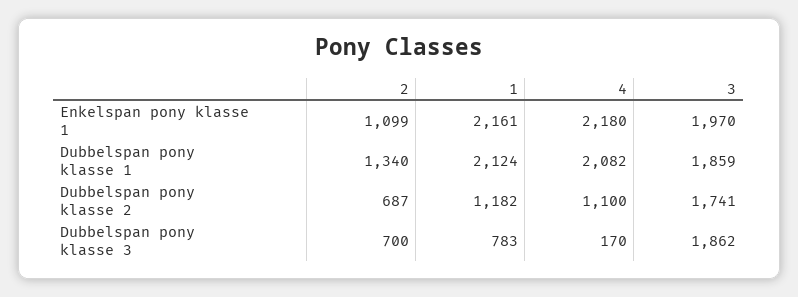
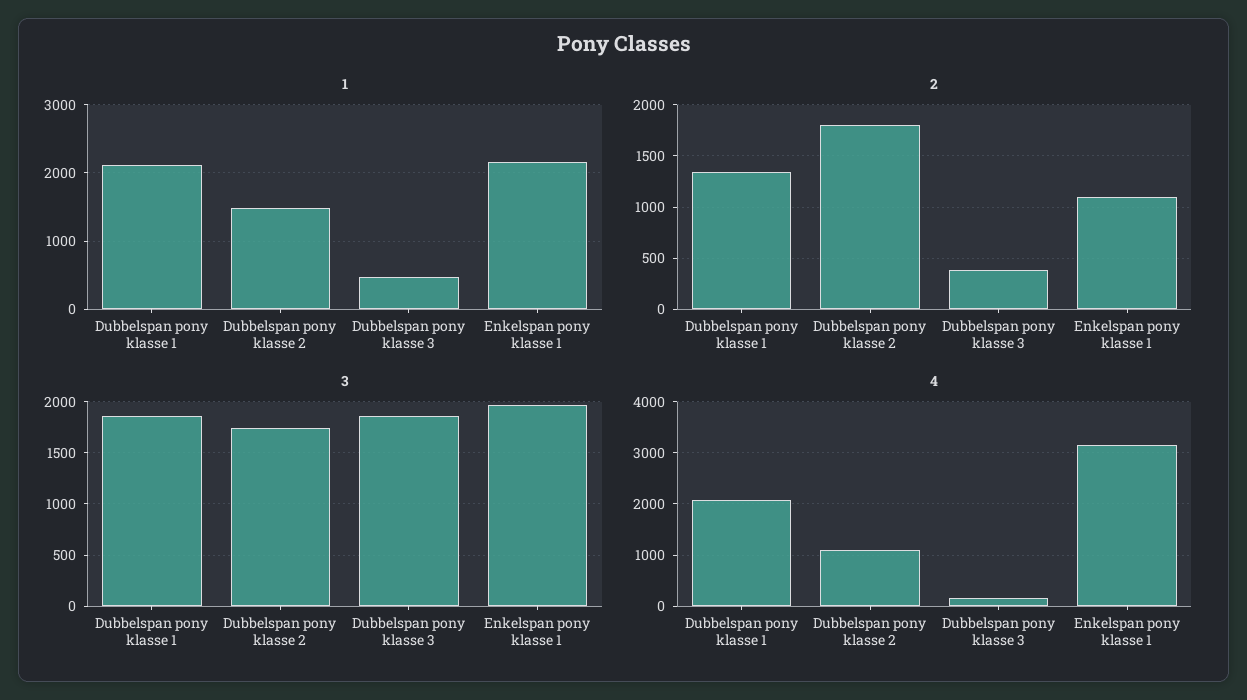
4, Enkelspan pony klasse 1: 2180 -> 3200
2, Dubbelspan pony klasse 2: 687 -> 1800
1, Dubbelspan pony klasse 2: 1182 -> 1500
2, Dubbelspan pony klasse 3: 700 -> 400
1, Dubbelspan pony klasse 3: 783 -> 500

